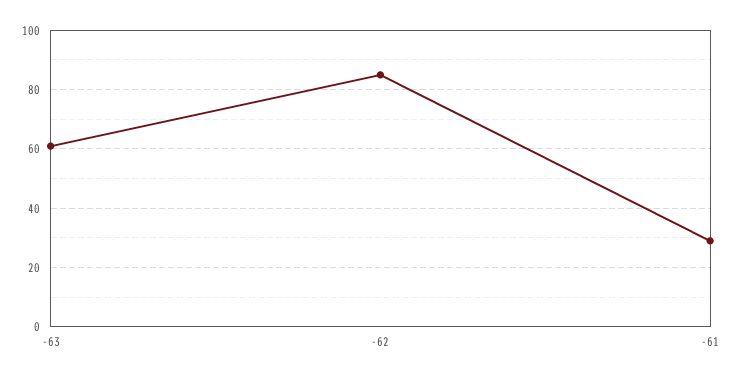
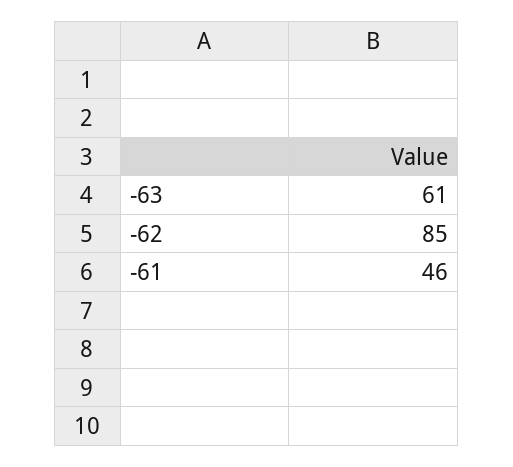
-61: 30 -> 46

